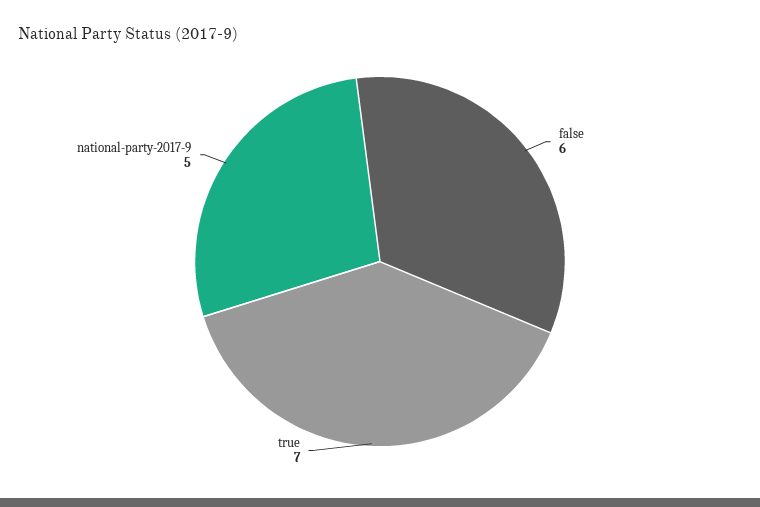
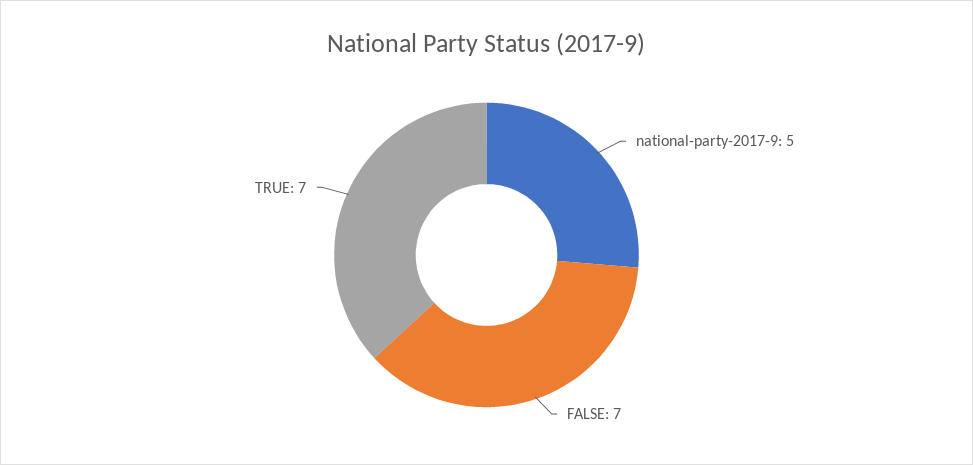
false: 6 -> 7

